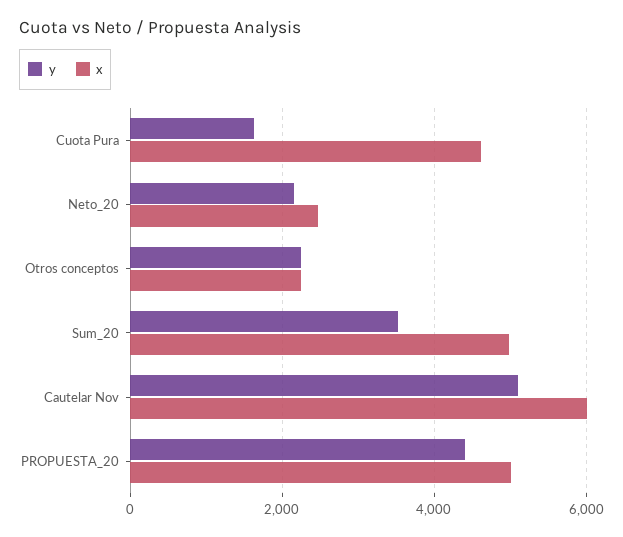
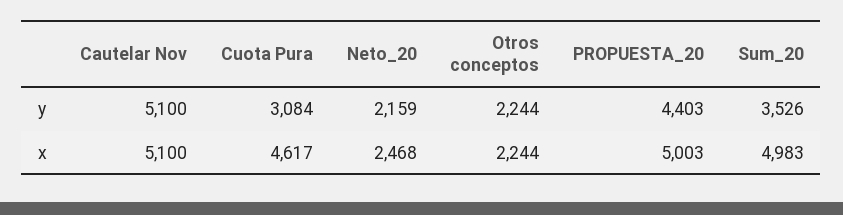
y, Cuota Pura: 1600 -> 3084
x, Cautelar Nov: 6000 -> 5100

